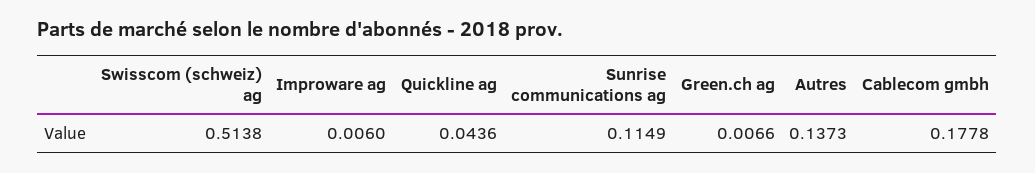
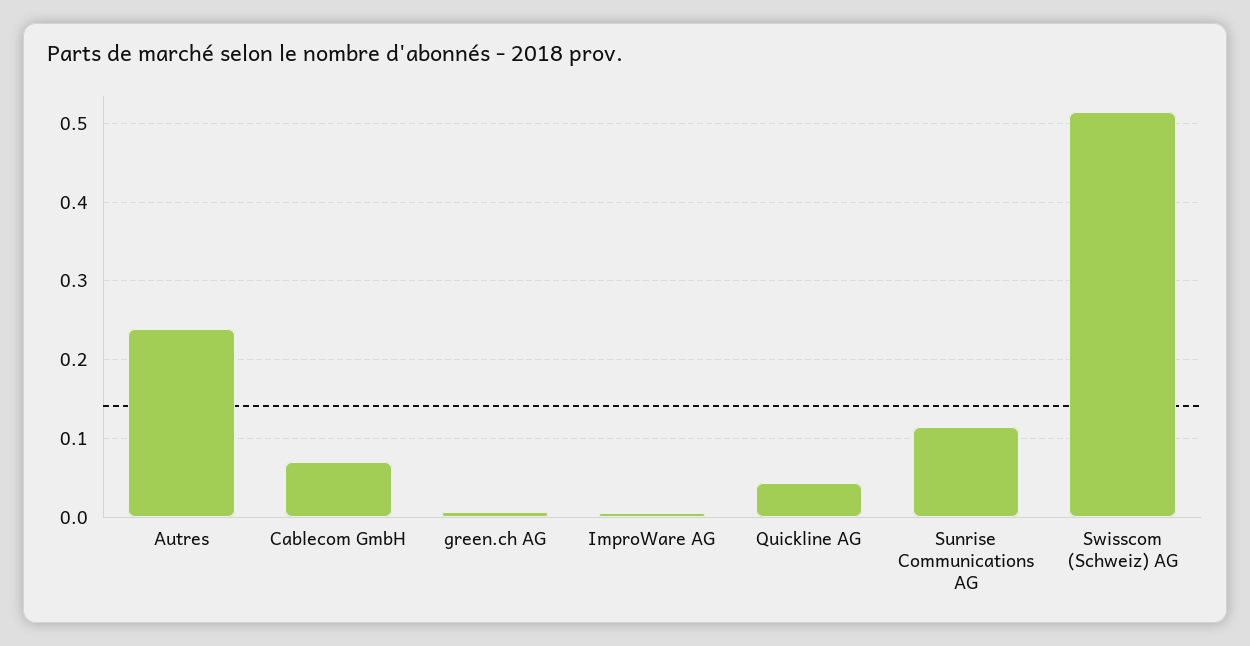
Autres: 0.1373 -> 0.24
Cablecom gmbh: 0.1778 -> 0.07

